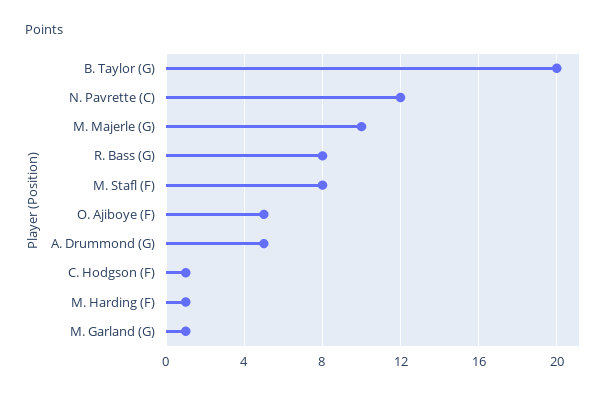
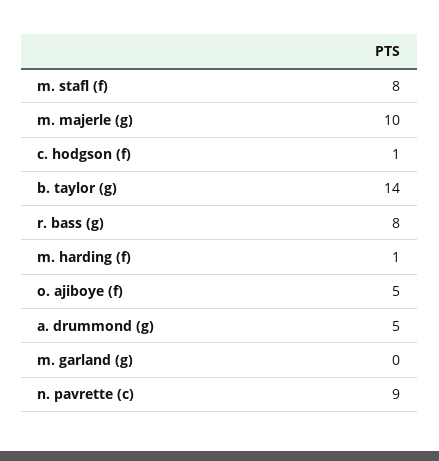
B. Taylor (G): 20 -> 14
N. Pavrette (C): 12 -> 9
M. Garland (G): 1 -> 0

